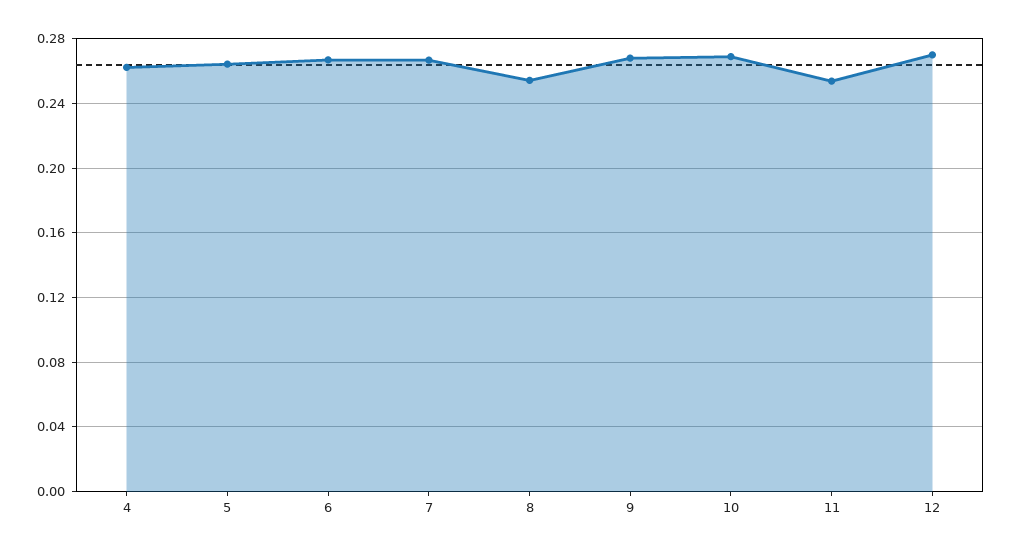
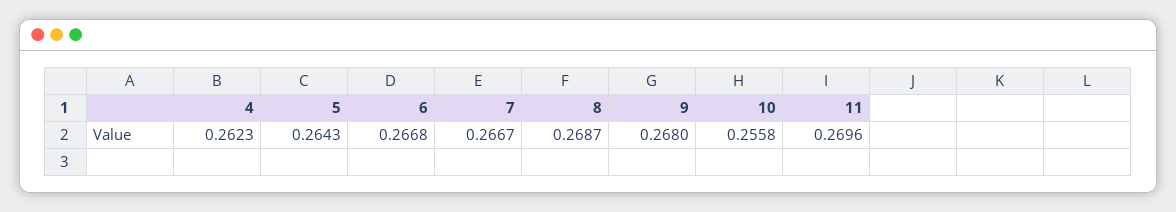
8: 0.255 -> 0.2687
10: 0.27 -> 0.2558
11: 0.255 -> 0.2696
12: 0.27 -> none

